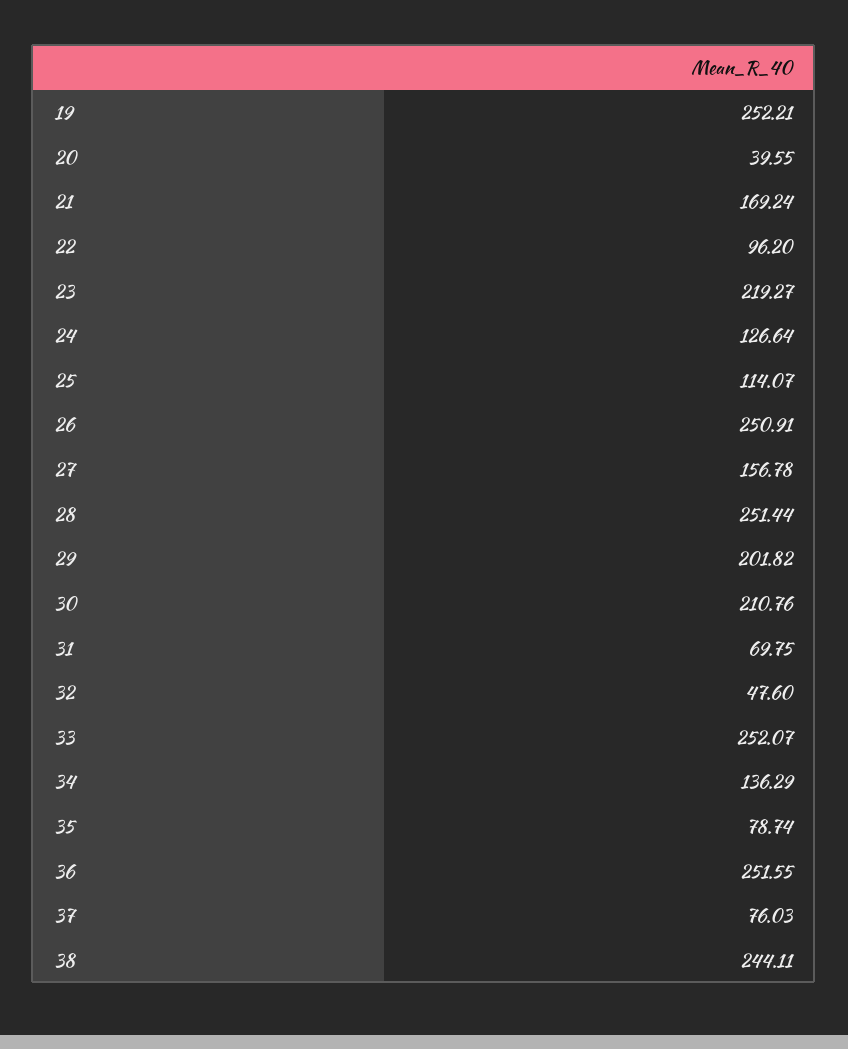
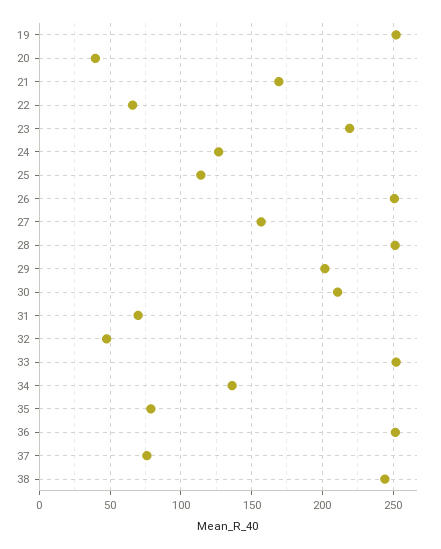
22: 96.2 -> 65

